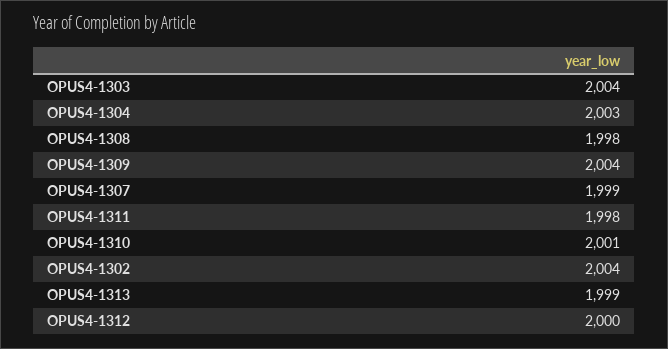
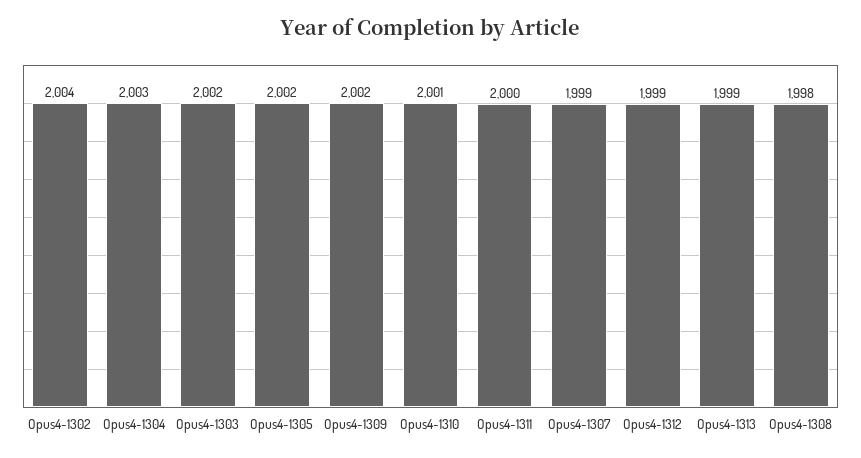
OPUS4-1303: 2004 -> 2002
OPUS4-1309: 2004 -> 2002
OPUS4-1311: 1998 -> 2000
OPUS4-1312: 2000 -> 1999
Opus4-1305: none -> 2002

